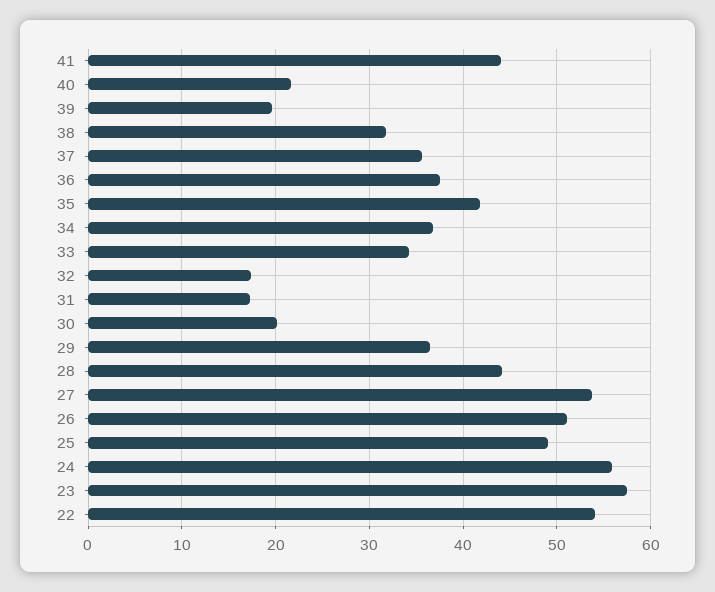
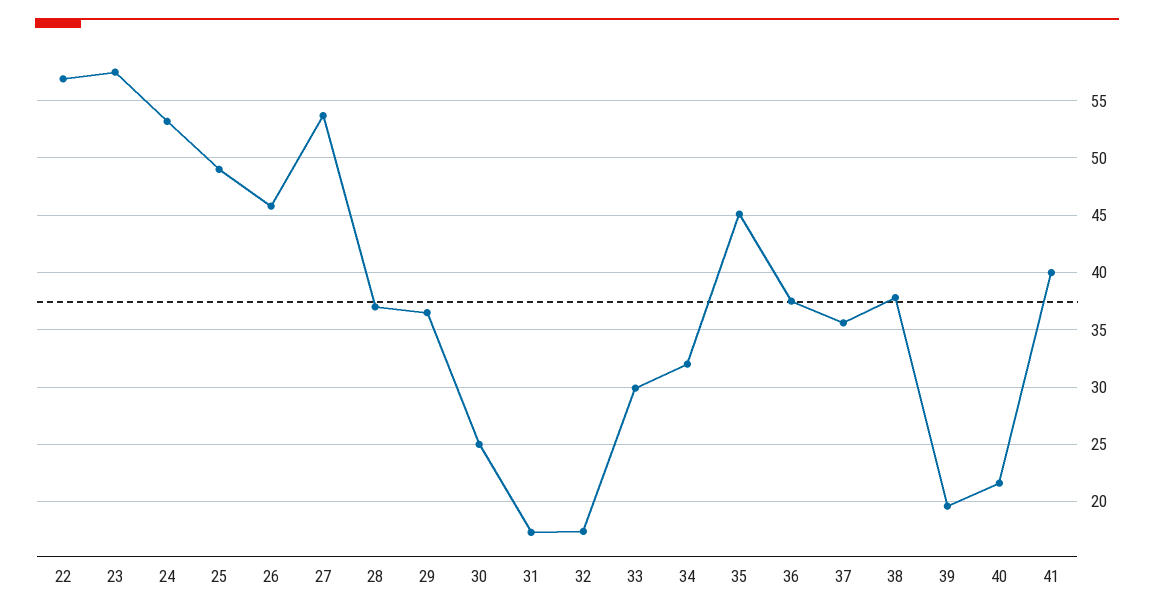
41: 44 -> 40
38: 32 -> 38
35: 42 -> 45
34: 37 -> 32
33: 34 -> 30
30: 20 -> 25
28: 44 -> 37
26: 51 -> 46
24: 56 -> 53
22: 54 -> 57

